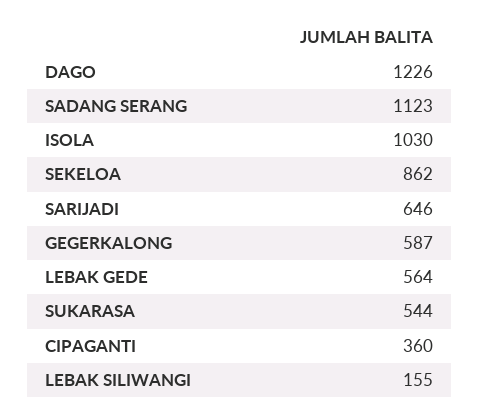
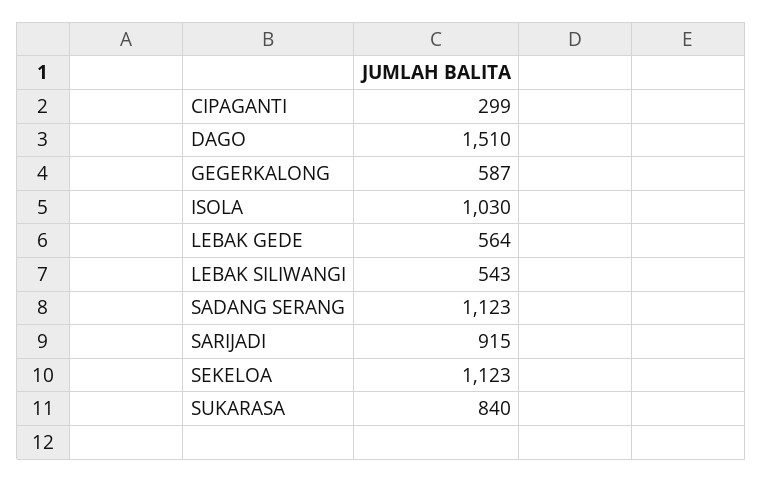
DAGO: 1226 -> 1510
SEKELOA: 862 -> 1123
SARIJADI: 646 -> 915
SUKARASA: 544 -> 840
CIPAGANTI: 360 -> 299
LEBAK SILIWANGI: 155 -> 543

